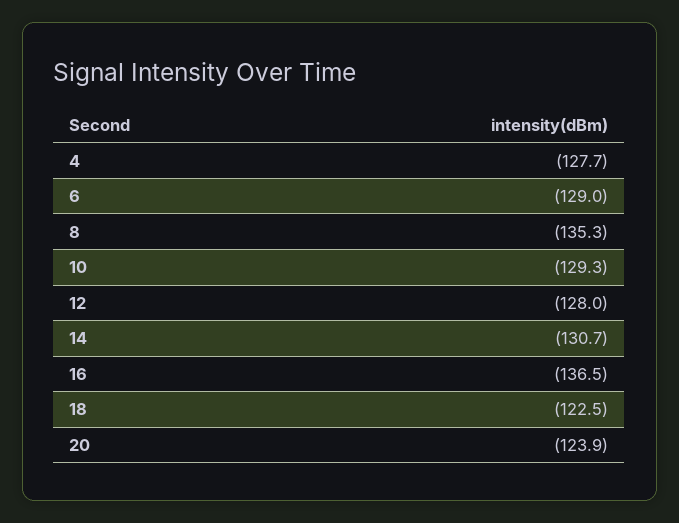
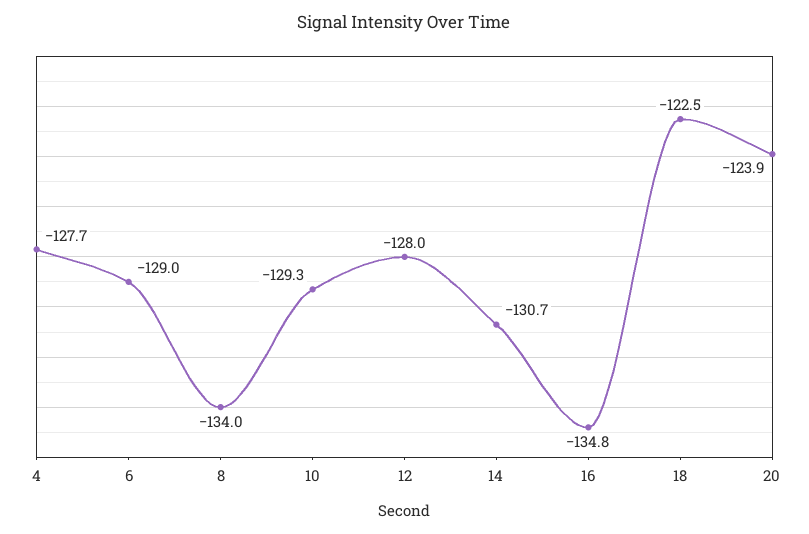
8: -135.3 -> -134
16: -136.5 -> -134.8

